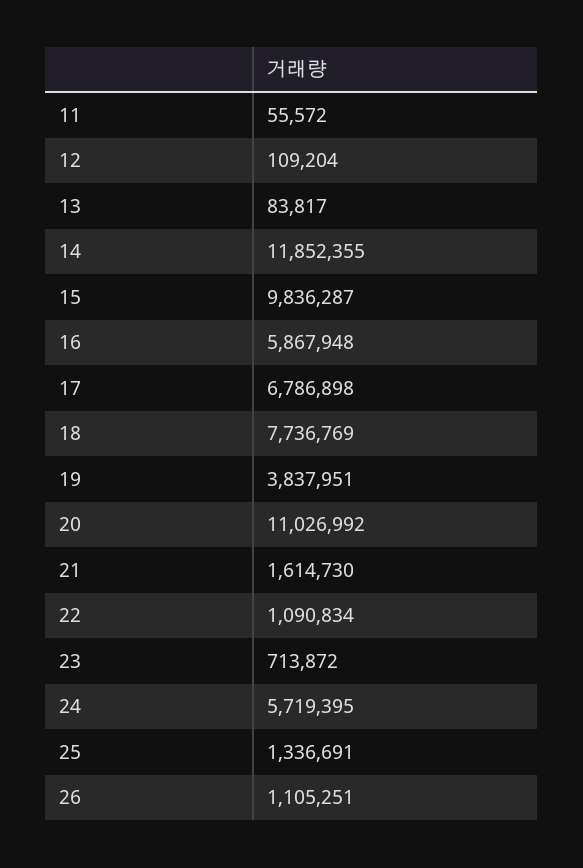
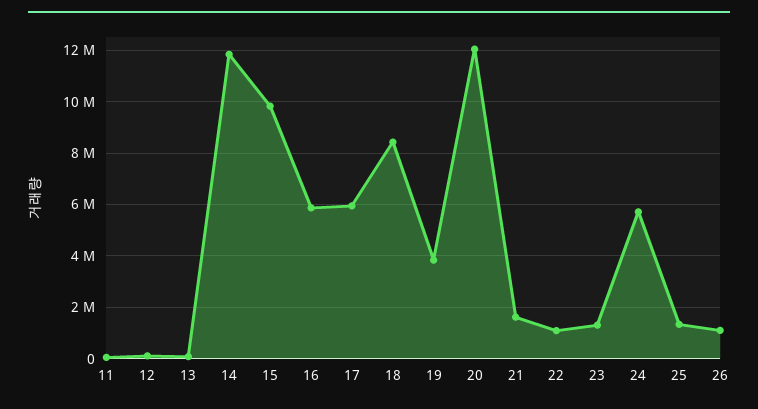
17: 6786898 -> 6000000
18: 7736769 -> 8500000
20: 11026992 -> 12000000
23: 713872 -> 1250000

